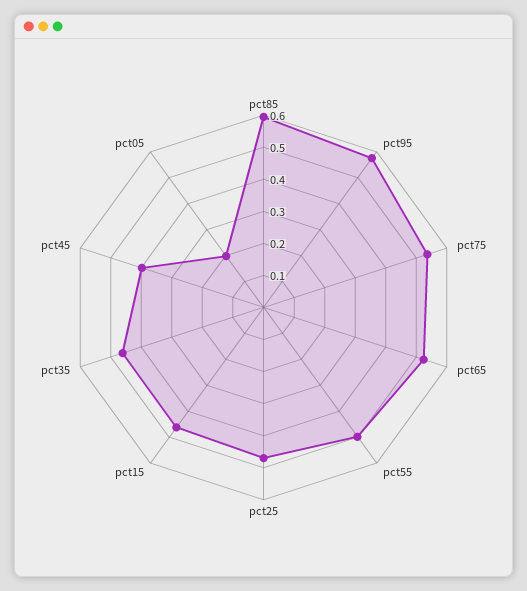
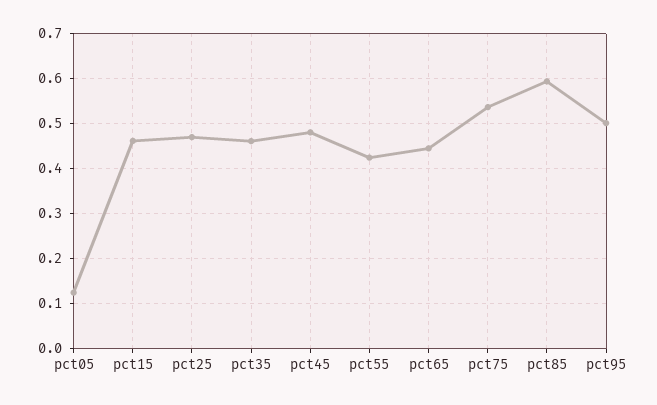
pct95: 0.575 -> 0.5
pct65: 0.525 -> 0.44
pct55: 0.5 -> 0.42
pct45: 0.4 -> 0.48
pct05: 0.2 -> 0.12

